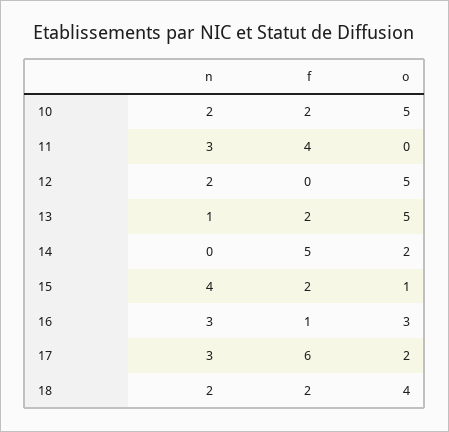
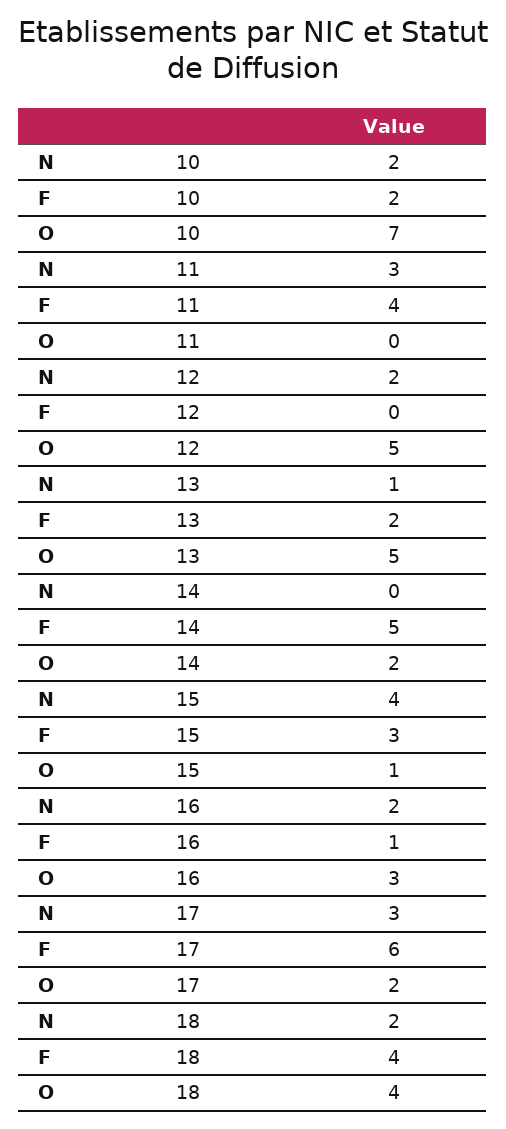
o, 10: 5 -> 7
f, 15: 2 -> 3
n, 16: 3 -> 2
f, 18: 2 -> 4

